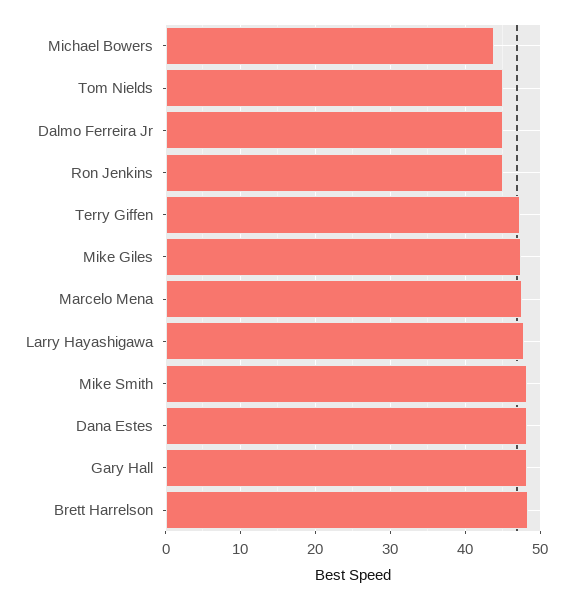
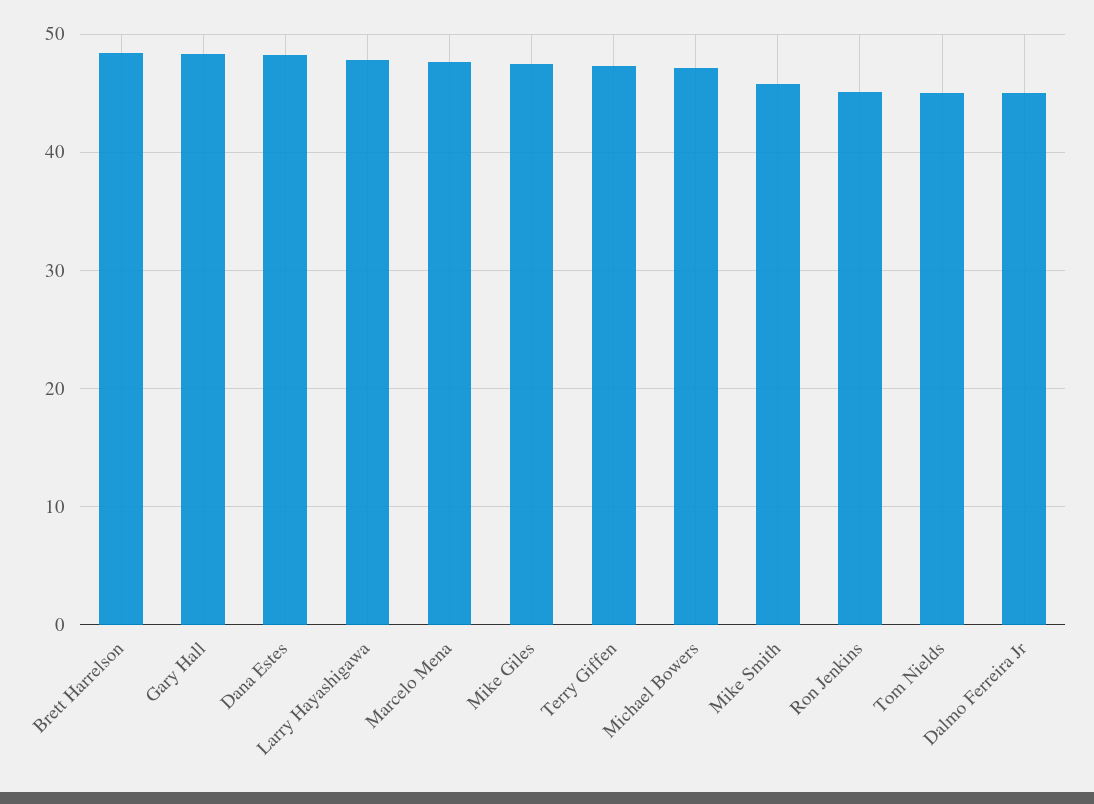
Michael Bowers: 44 -> 47
Mike Smith: 48 -> 46

